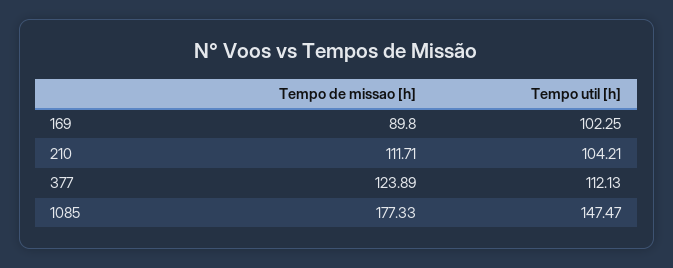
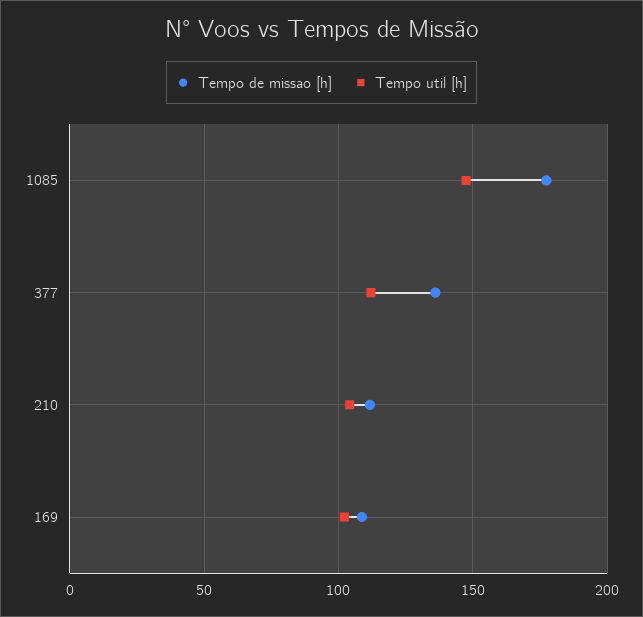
Tempo de missao [h], 169: 89.8 -> 110
Tempo de missao [h], 377: 123.89 -> 135

